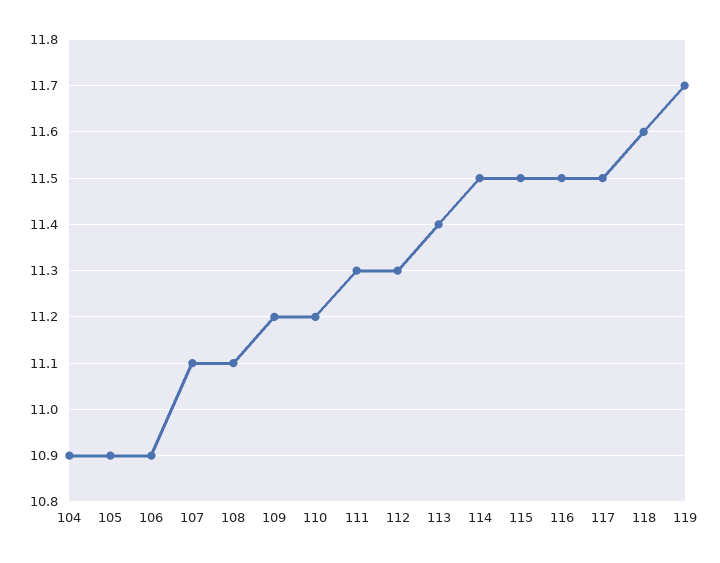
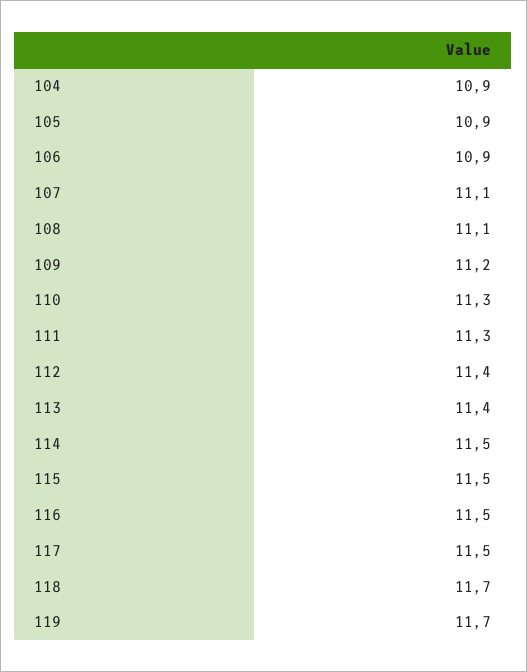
110: 11.2 -> 11.3
112: 11.3 -> 11.4
118: 11.6 -> 11.7

